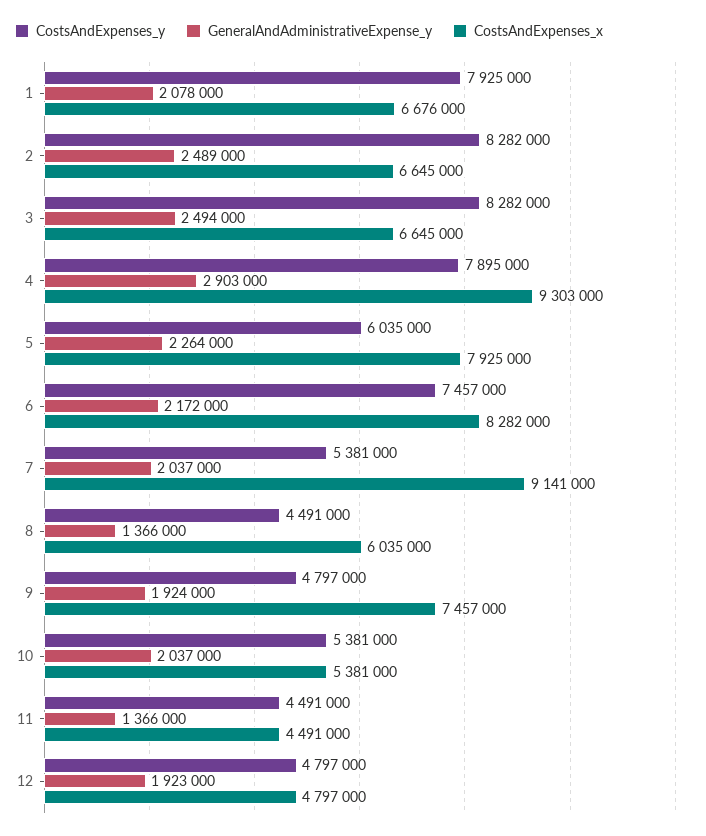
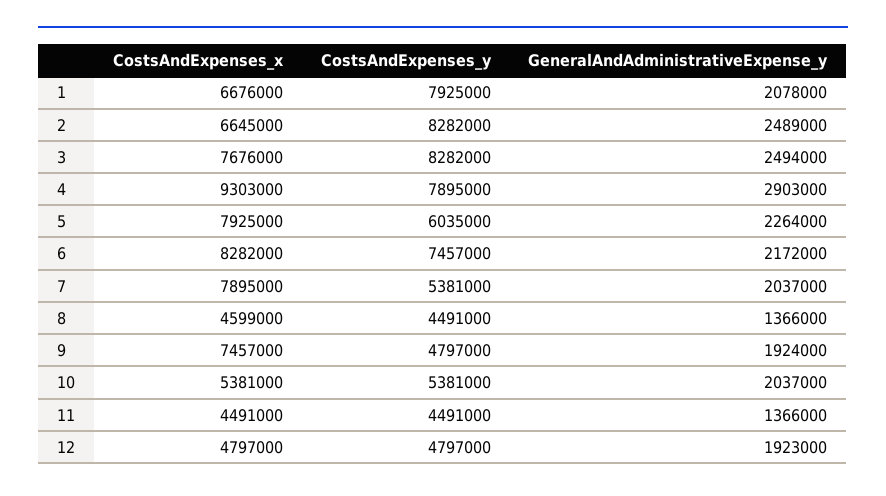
CostsAndExpenses_x, 3: 6645000 -> 7676000
CostsAndExpenses_x, 7: 9141000 -> 7895000
CostsAndExpenses_x, 8: 6035000 -> 4599000

